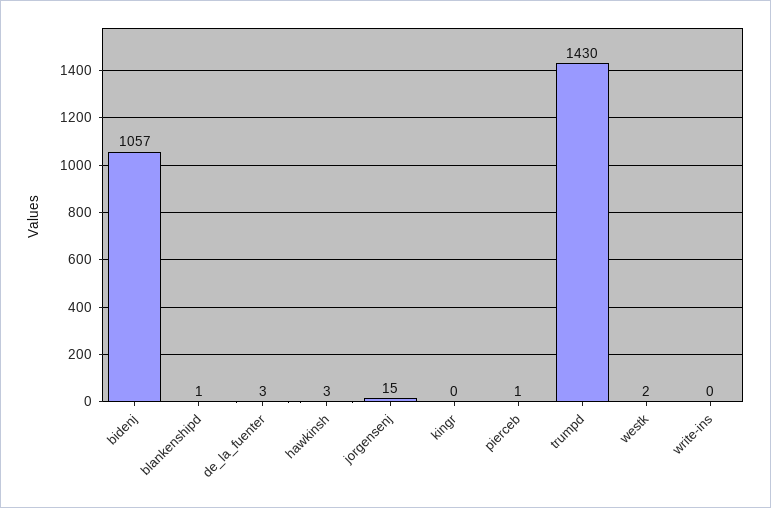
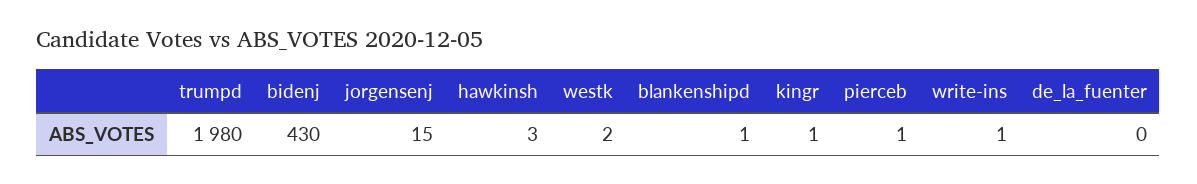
bidenj: 1057 -> 430
de_la_fuenter: 3 -> 0
kingr: 0 -> 1
trumpd: 1430 -> 1980
write-ins: 0 -> 1

